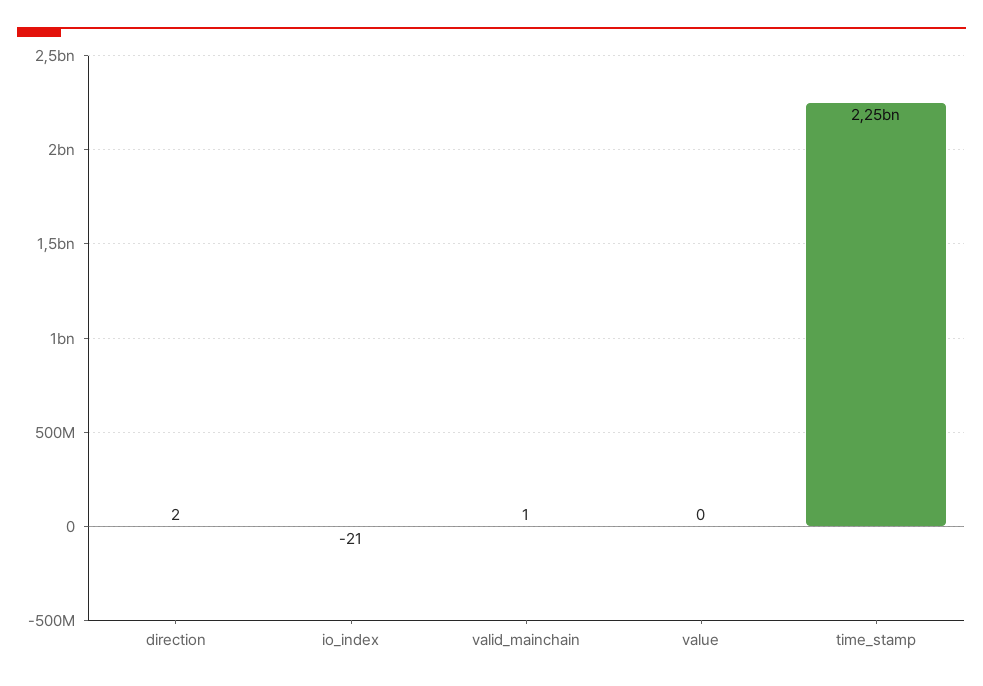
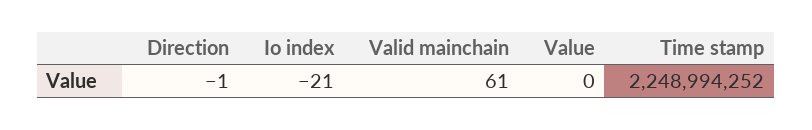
direction: 2 -> -1
valid_mainchain: 1 -> 61

